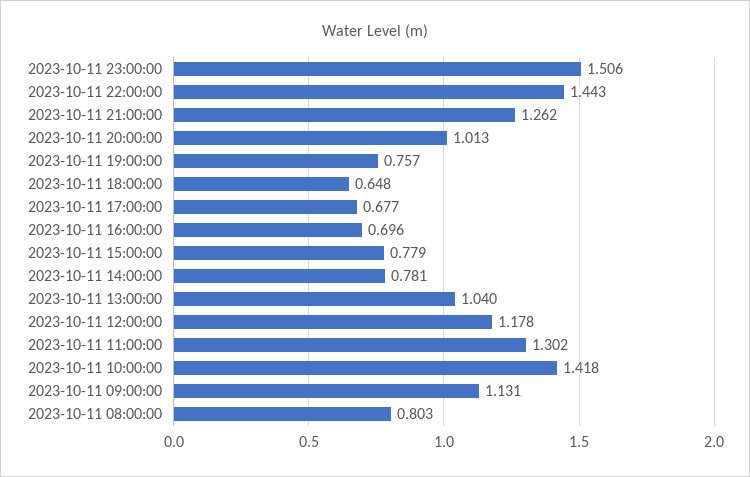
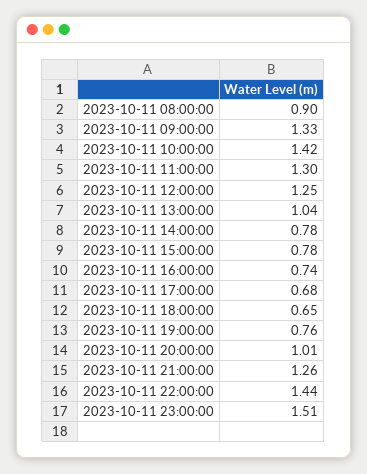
2023-10-11 16:00:00: 0.696 -> 0.74
2023-10-11 12:00:00: 1.178 -> 1.25
2023-10-11 09:00:00: 1.131 -> 1.33
2023-10-11 08:00:00: 0.803 -> 0.9

